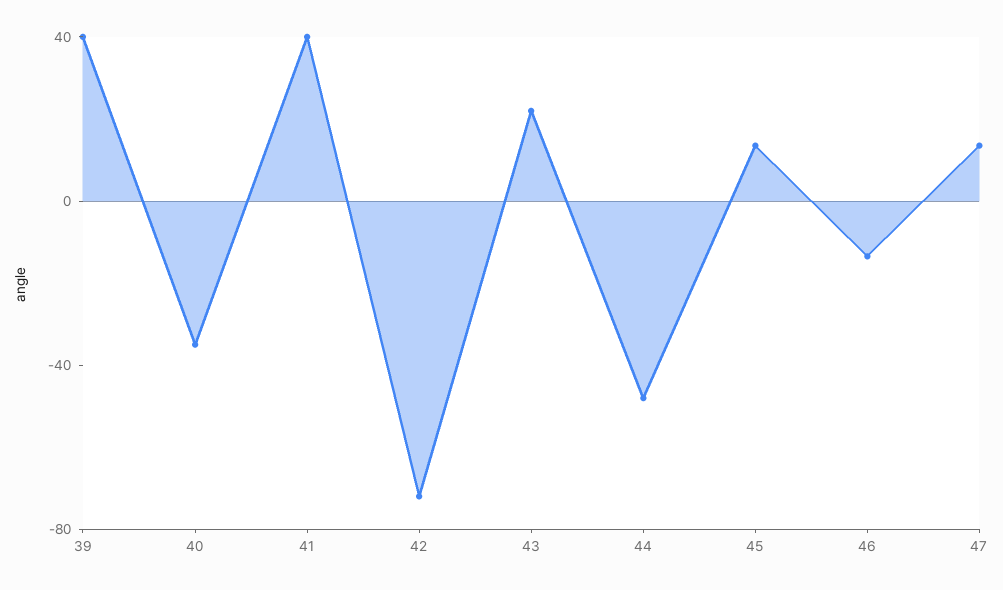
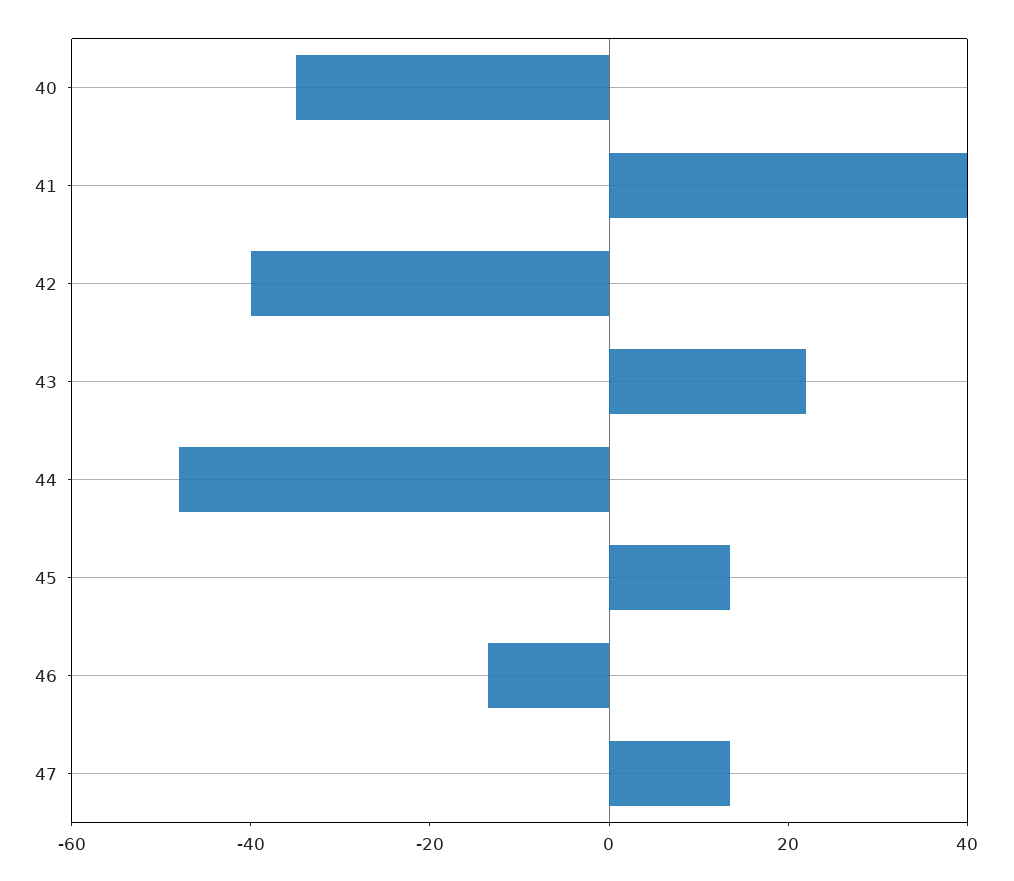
39: 40 -> none
42: -70 -> -40

